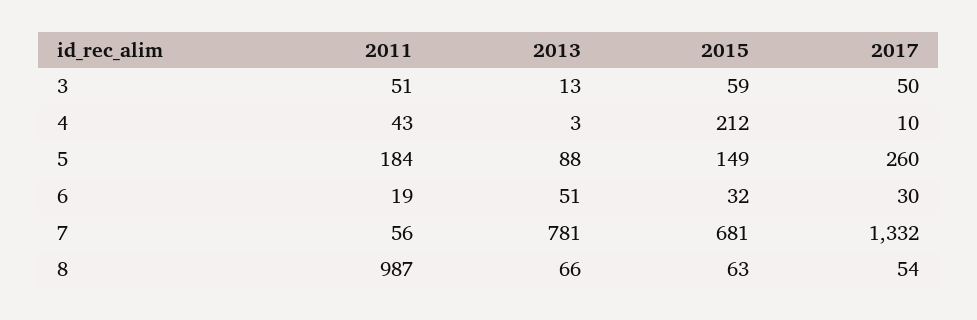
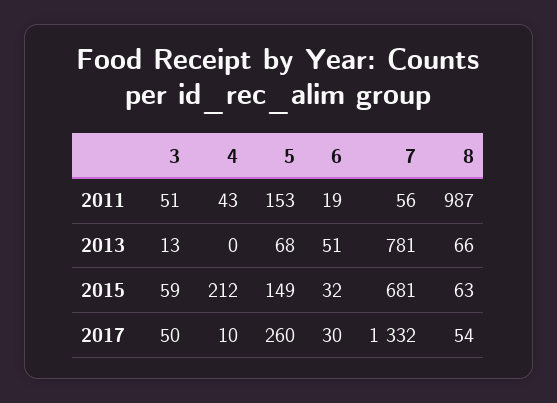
2013, 4: 3 -> 0
2011, 5: 184 -> 153
2013, 5: 88 -> 68

